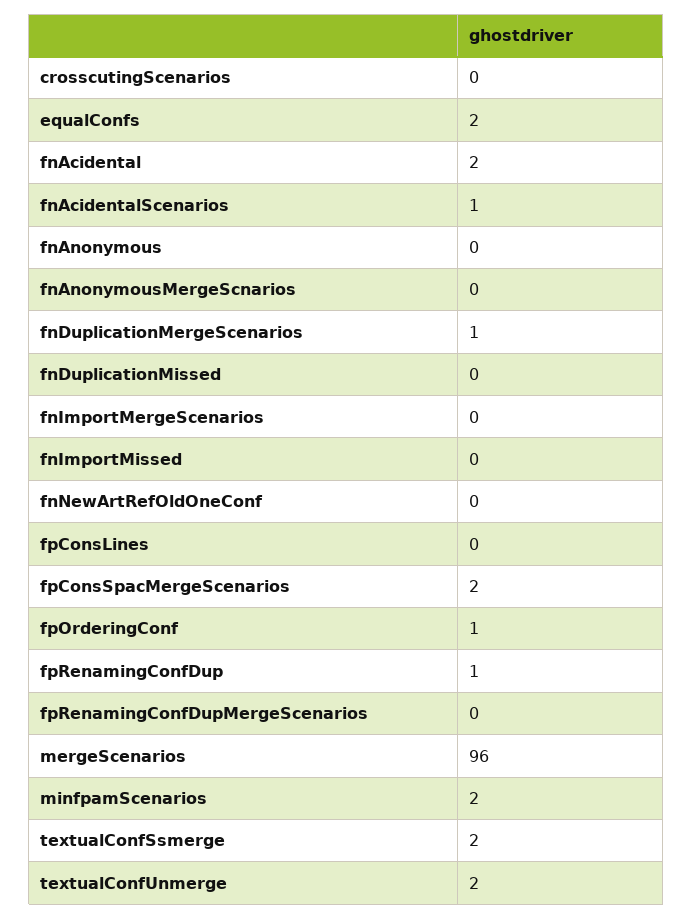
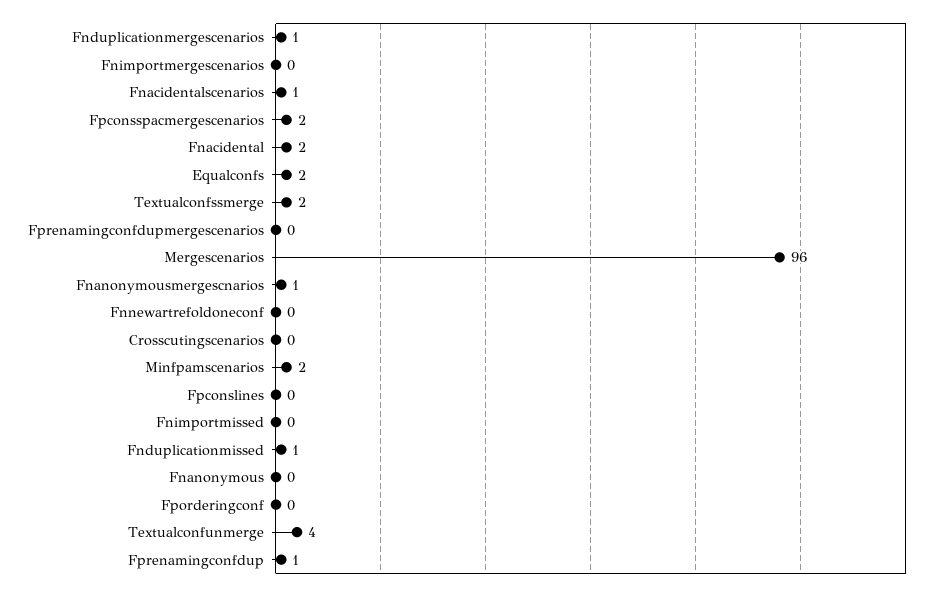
fnAnonymousMergeScnarios: 0 -> 1
fnDuplicationMissed: 0 -> 1
fpOrderingConf: 1 -> 0
textualConfUnmerge: 2 -> 4

